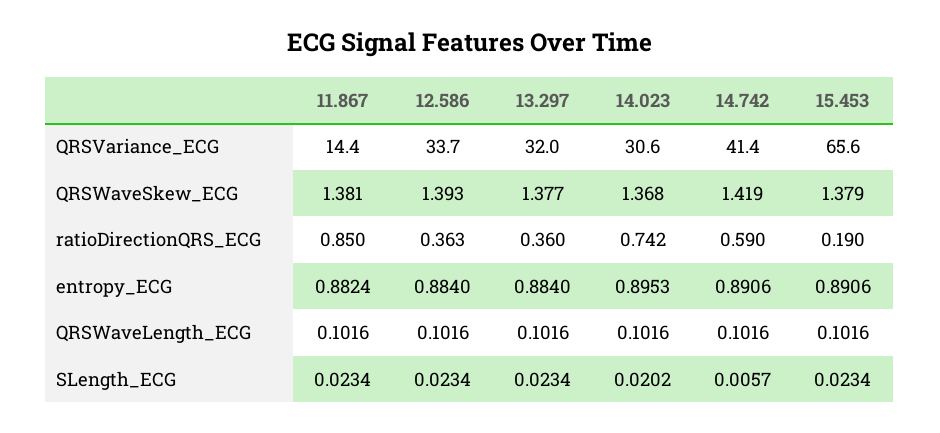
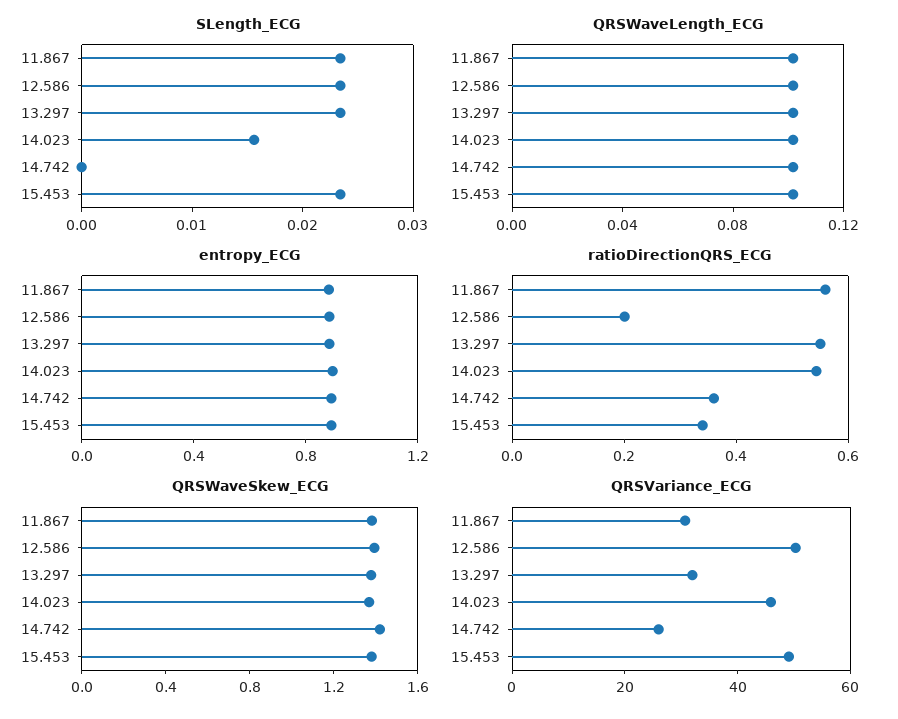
QRSVariance_ECG, 11.867: 14.4 -> 30
QRSVariance_ECG, 12.586: 33.7 -> 50
QRSVariance_ECG, 14.023: 30.6 -> 45
QRSVariance_ECG, 14.742: 41.4 -> 25
QRSVariance_ECG, 15.453: 65.6 -> 50
ratioDirectionQRS_ECG, 11.867: 0.85 -> 0.55
ratioDirectionQRS_ECG, 12.586: 0.363 -> 0.2
ratioDirectionQRS_ECG, 13.297: 0.36 -> 0.55
ratioDirectionQRS_ECG, 14.023: 0.742 -> 0.55
ratioDirectionQRS_ECG, 14.742: 0.59 -> 0.35
ratioDirectionQRS_ECG, 15.453: 0.19 -> 0.35
SLength_ECG, 14.023: 0.0202 -> 0.016
SLength_ECG, 14.742: 0.0057 -> 0

